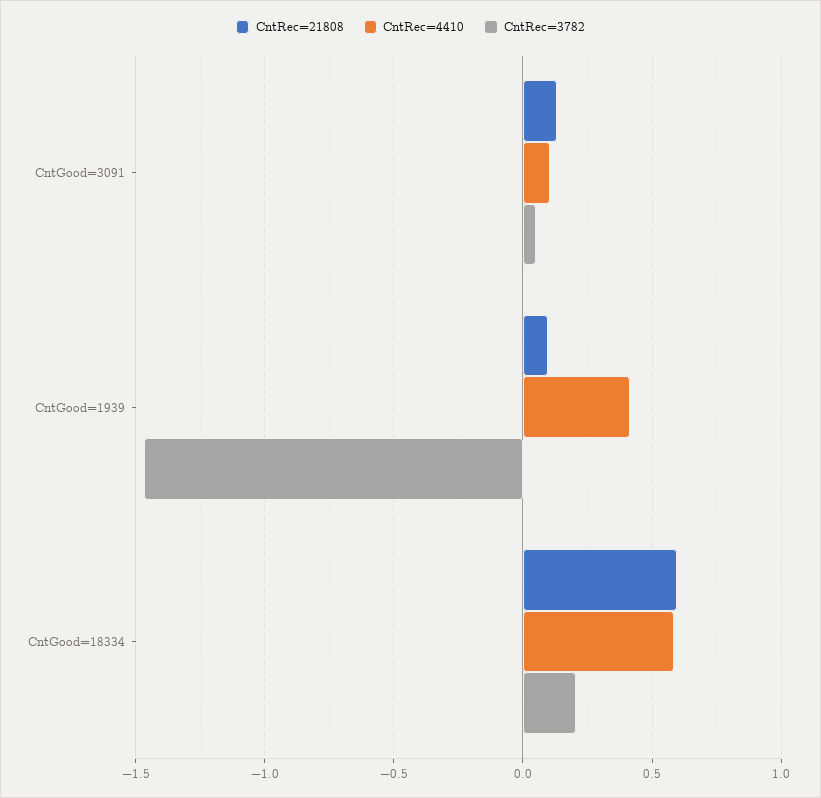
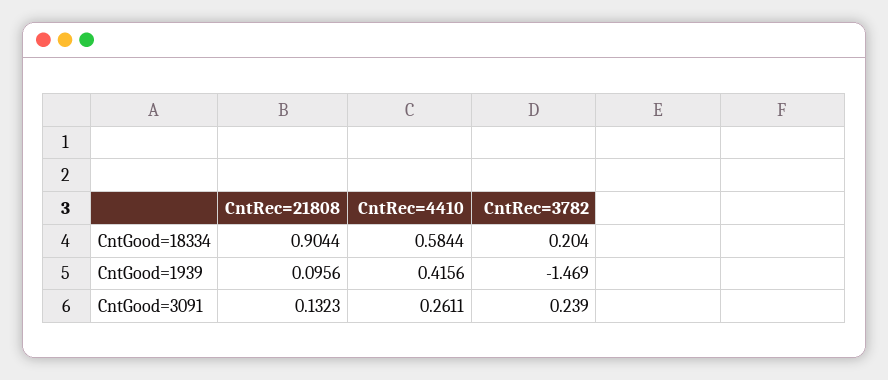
CntRec=4410, CntGood=3091: 0.1 -> 0.2611
CntRec=3782, CntGood=3091: 0.05 -> 0.239
CntRec=21808, CntGood=18334: 0.6 -> 0.9044

